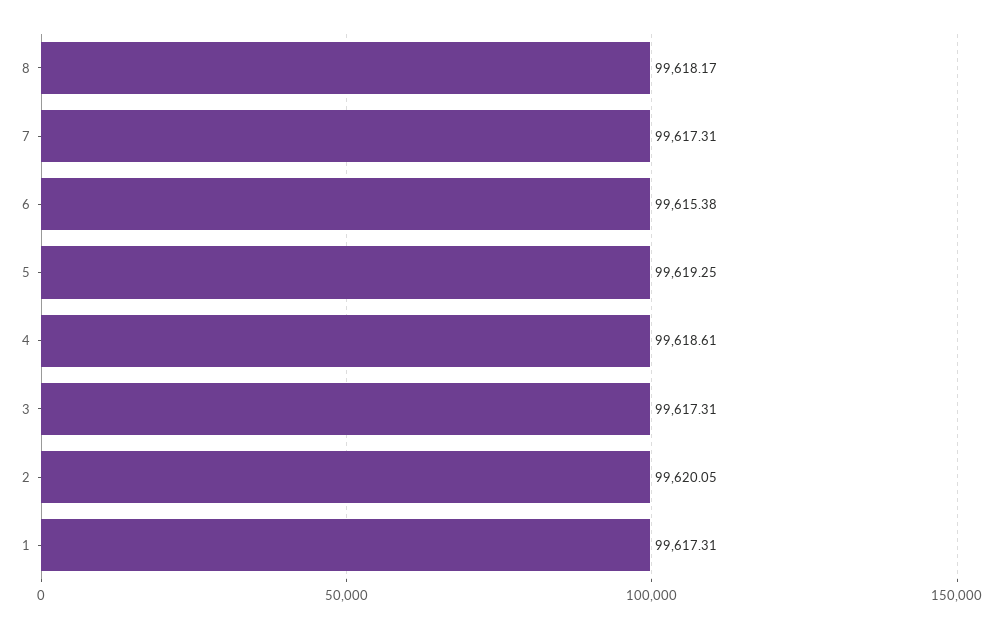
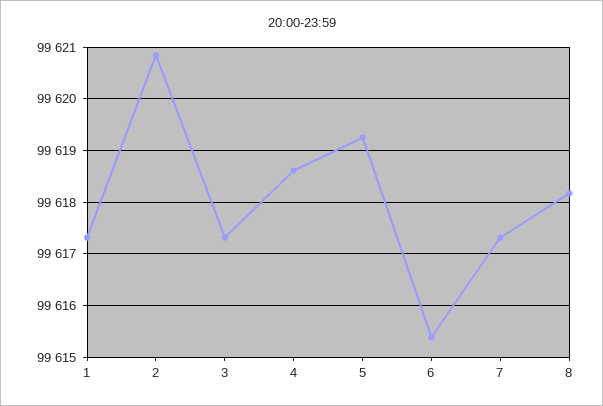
2: 99620.05 -> 99620.8

